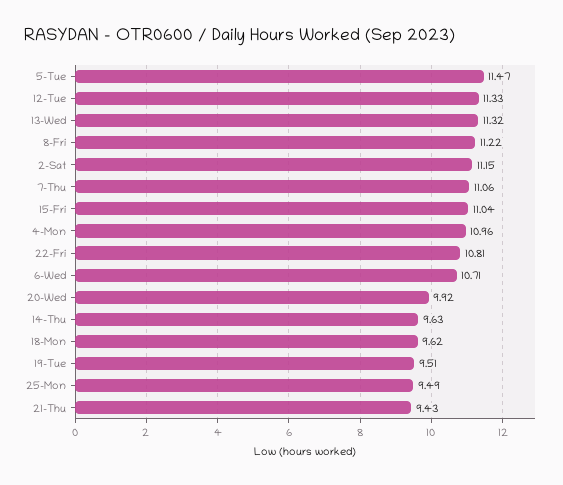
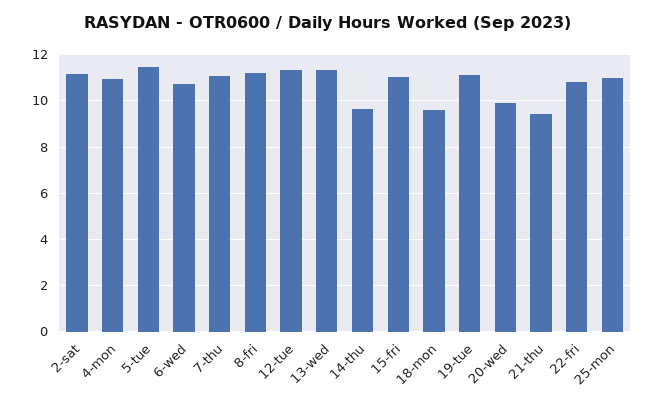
19-Tue: 9.51 -> 11
25-Mon: 9.49 -> 11

